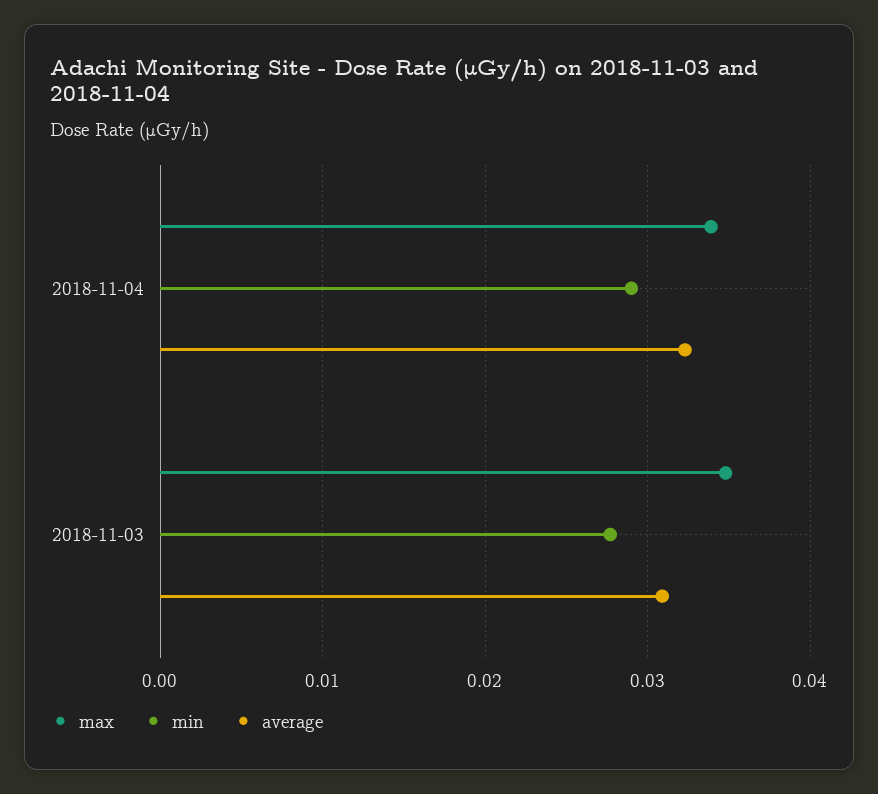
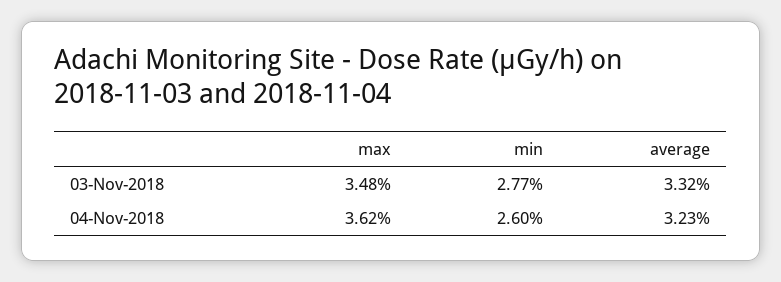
max, 2018-11-04: 0.034 -> 0.0362
min, 2018-11-04: 0.029 -> 0.026
average, 2018-11-03: 0.031 -> 0.0332

